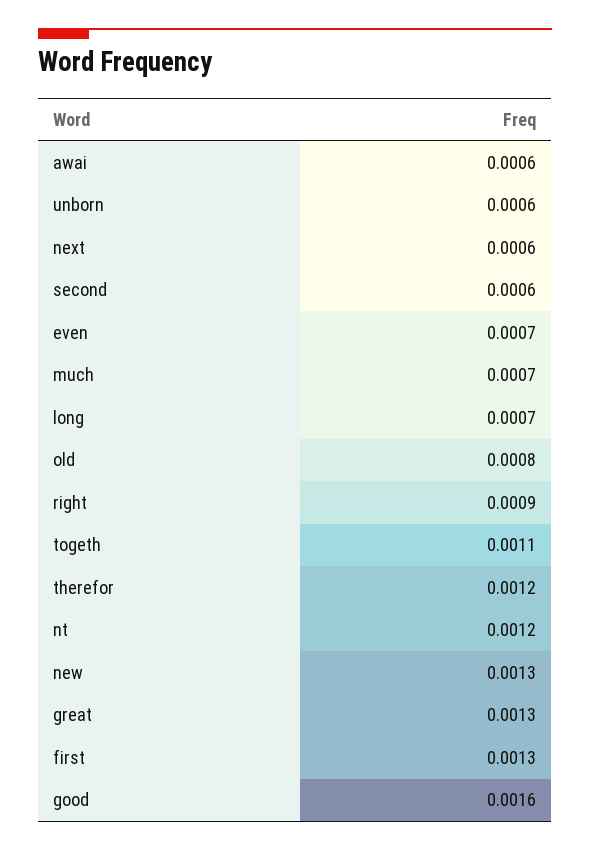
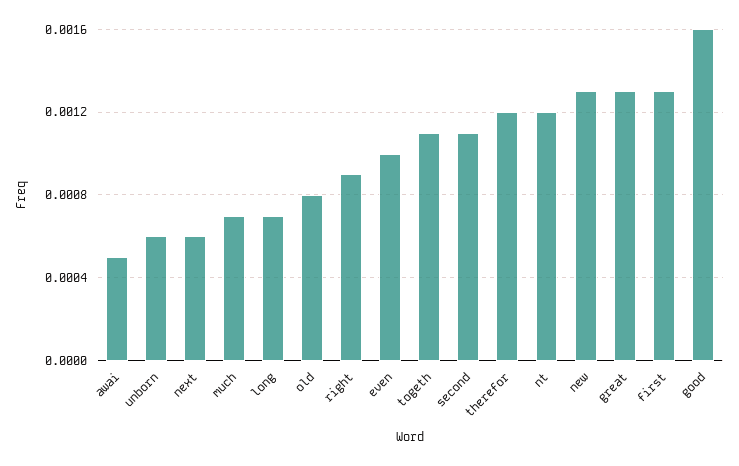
awai: 0.0006 -> 0.0005
second: 0.0006 -> 0.0011
even: 0.0007 -> 0.001

